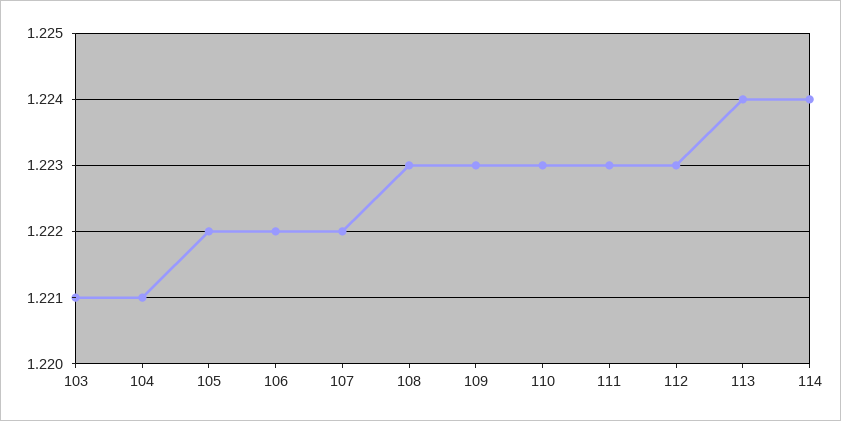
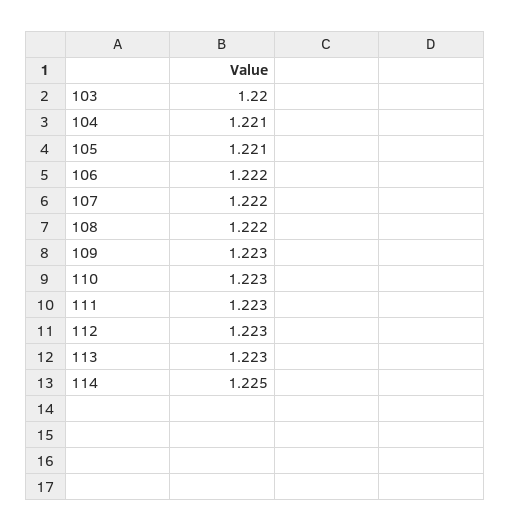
103: 1.221 -> 1.22
105: 1.222 -> 1.221
108: 1.223 -> 1.222
113: 1.224 -> 1.223
114: 1.224 -> 1.225

